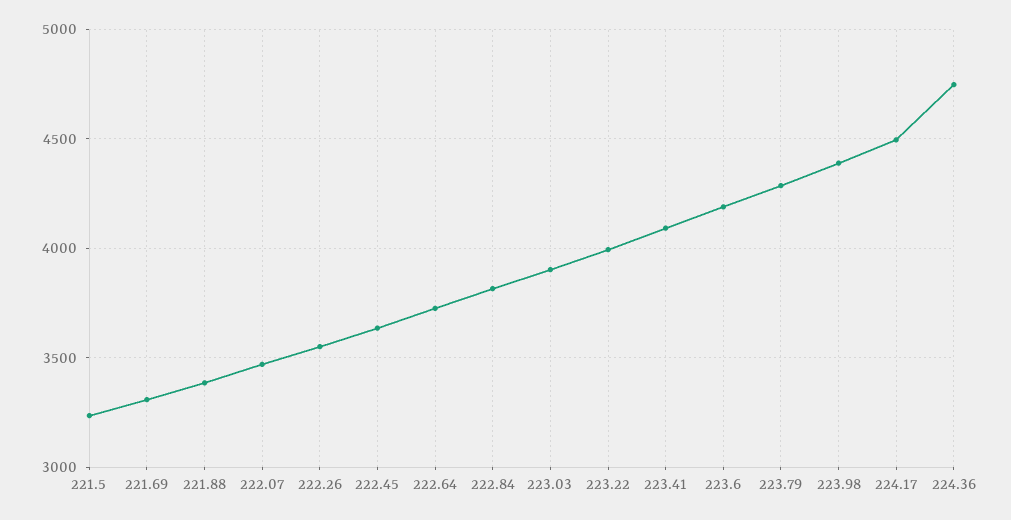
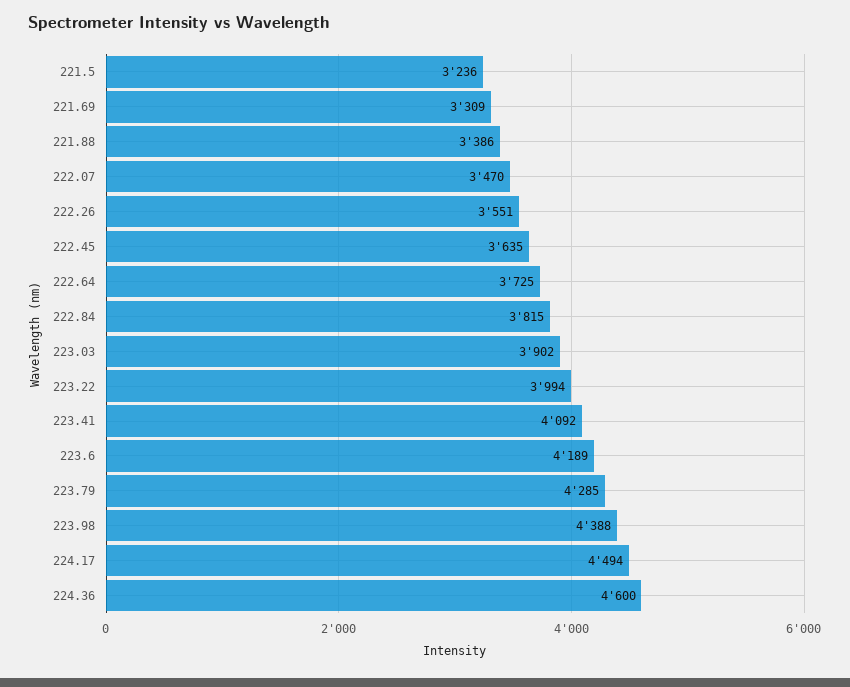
224.36: 4750 -> 4600

